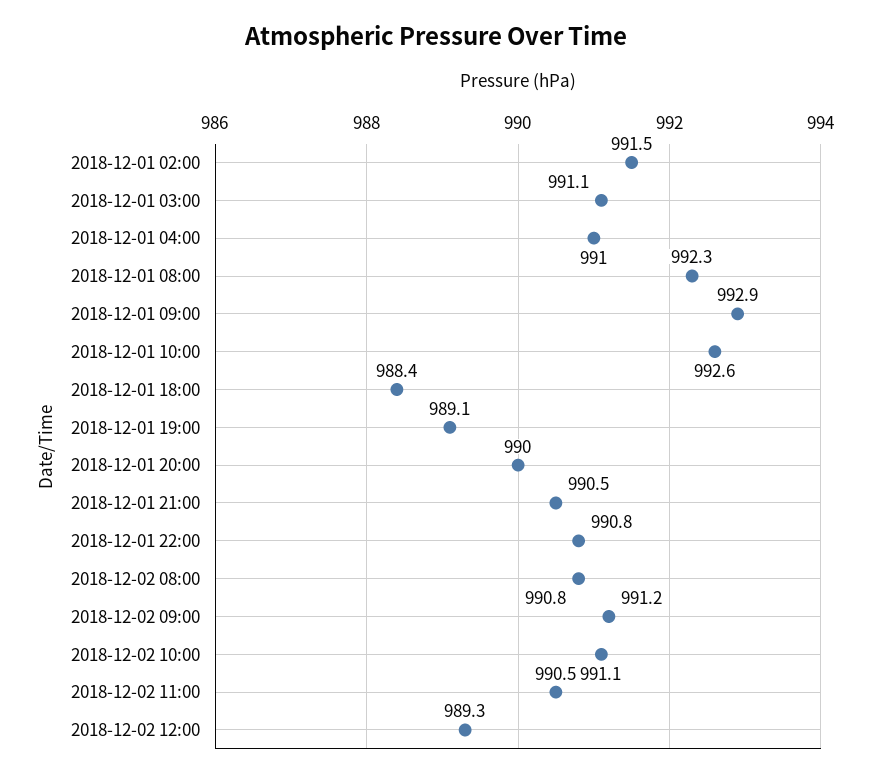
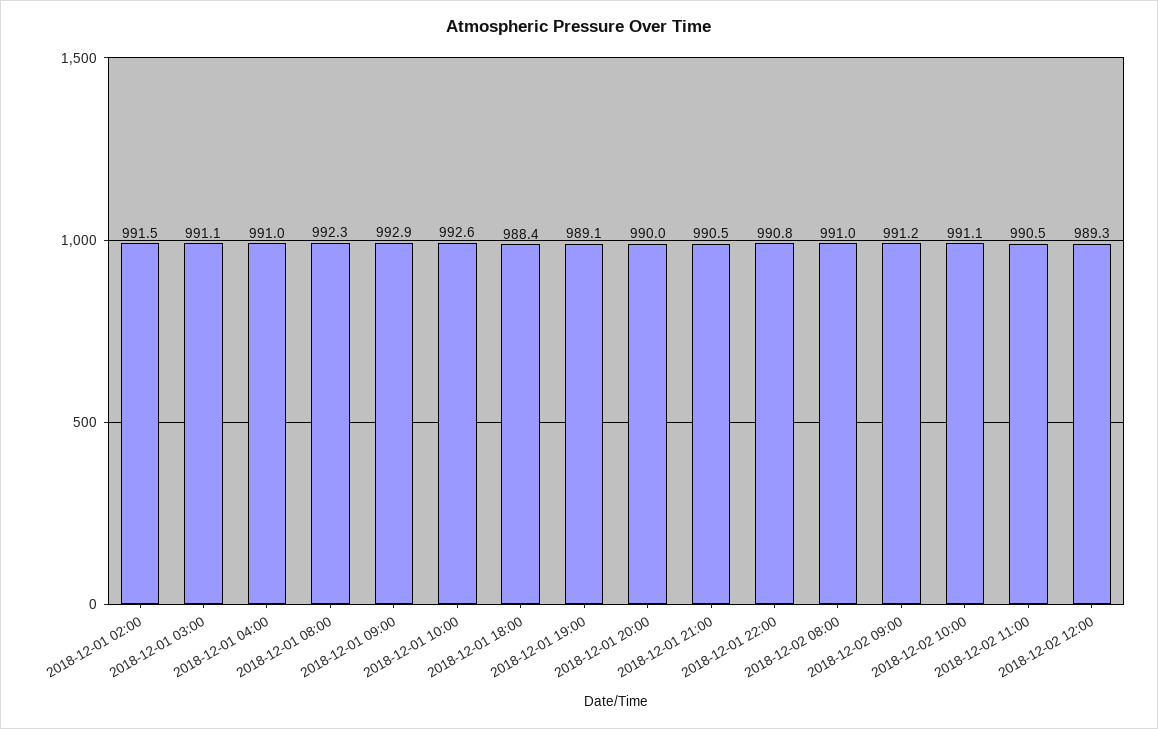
2018-12-02 08:00: 990.8 -> 991

